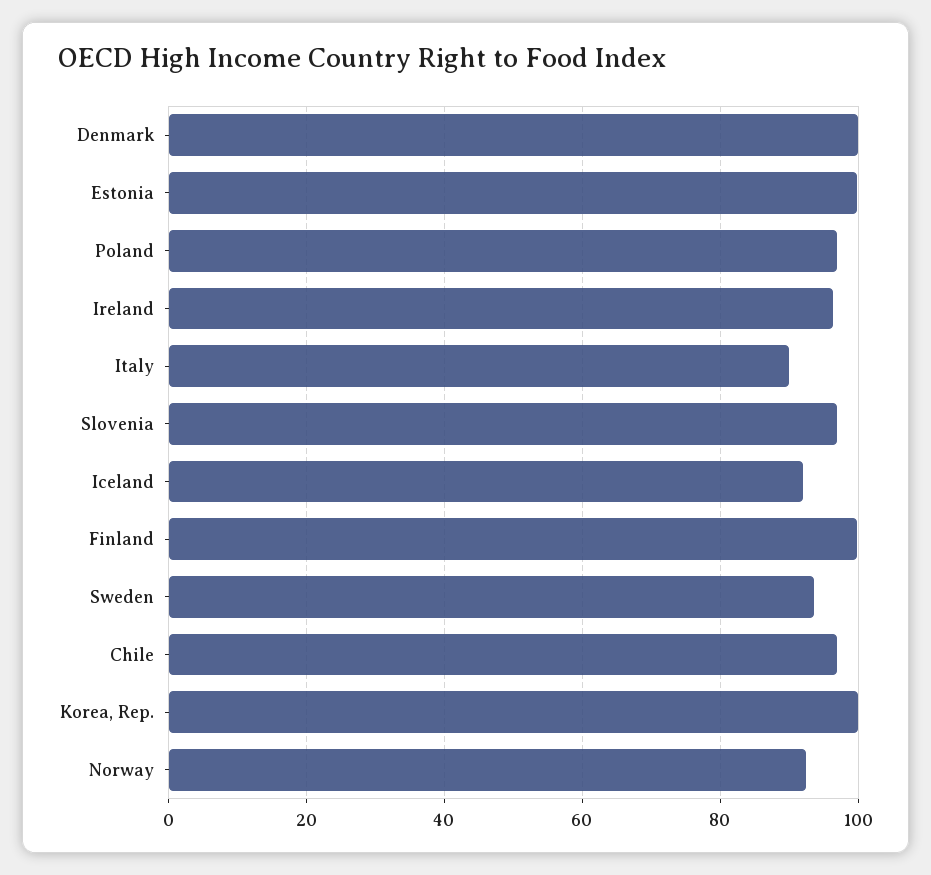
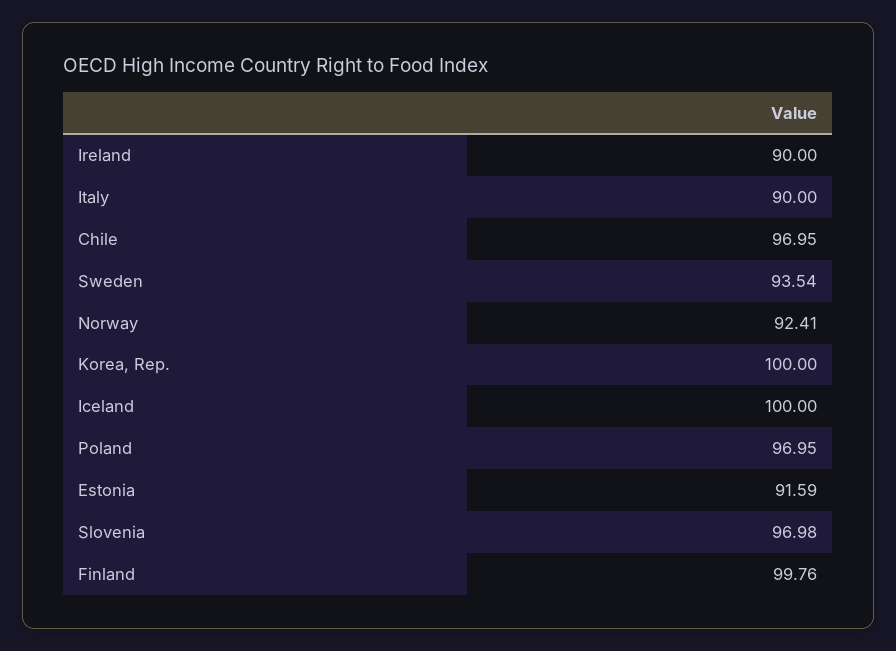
Denmark: 100 -> none
Estonia: 100 -> 91.59
Ireland: 96 -> 90
Iceland: 92 -> 100

